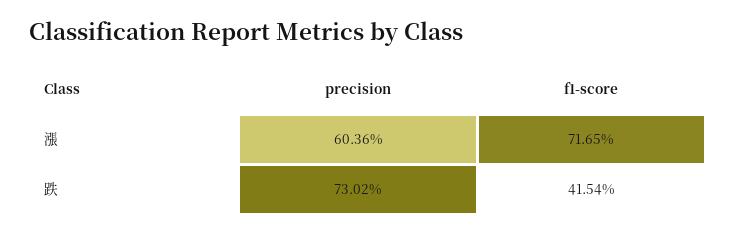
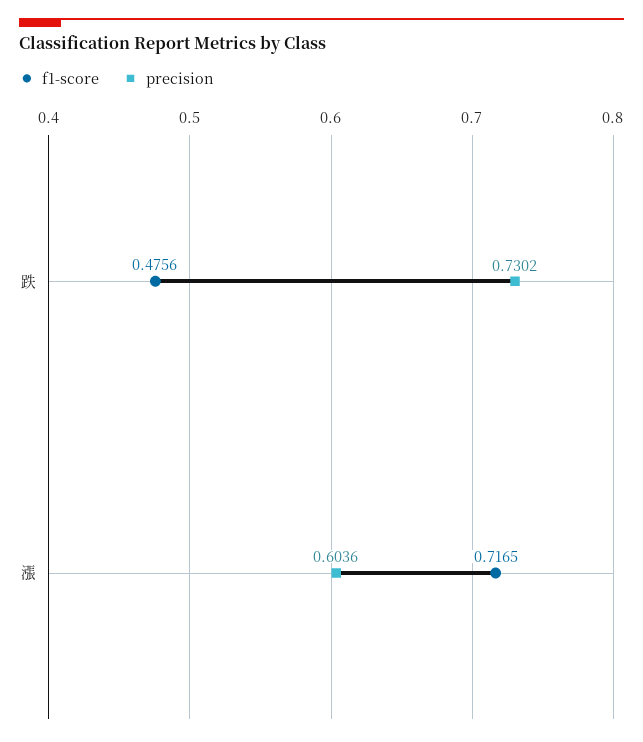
f1-score, 跌: 0.4154 -> 0.4756

